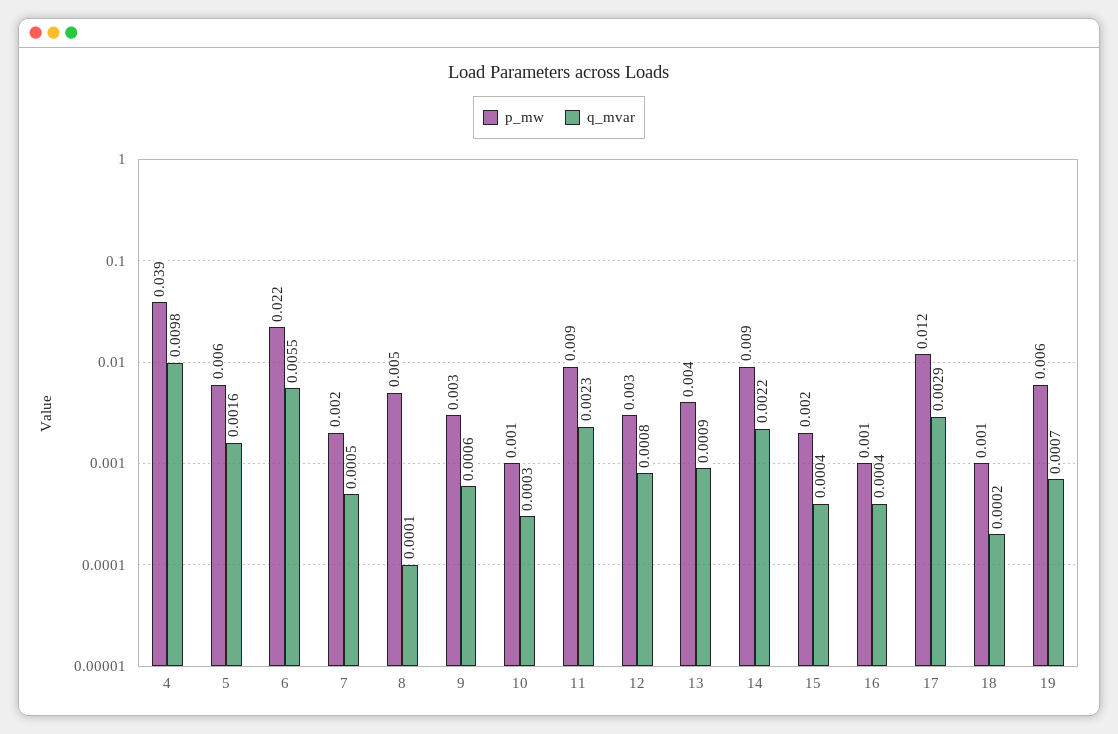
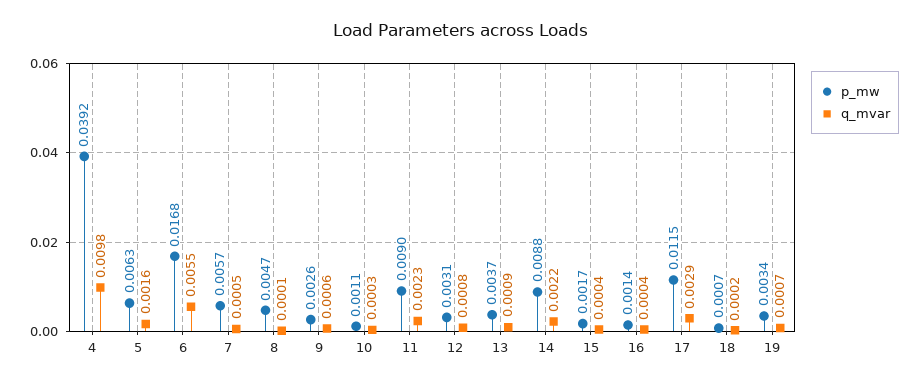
p_mw, 6: 0.022 -> 0.0168
p_mw, 7: 0.002 -> 0.0057
p_mw, 19: 0.006 -> 0.0034

